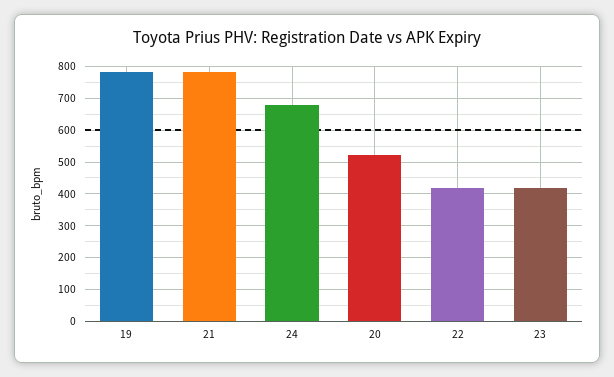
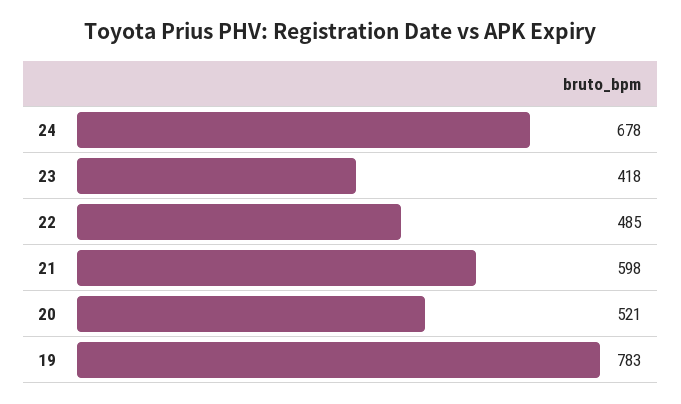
21: 780 -> 598
22: 420 -> 485

